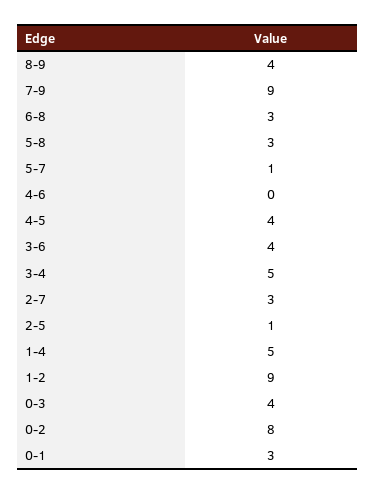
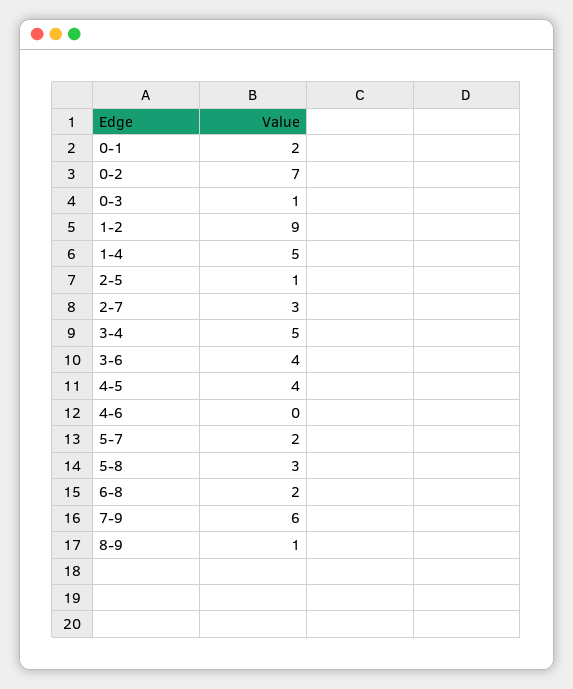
8-9: 4 -> 1
7-9: 9 -> 6
6-8: 3 -> 2
5-7: 1 -> 2
0-3: 4 -> 1
0-2: 8 -> 7
0-1: 3 -> 2

